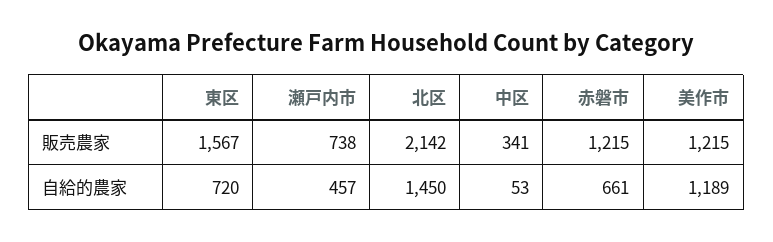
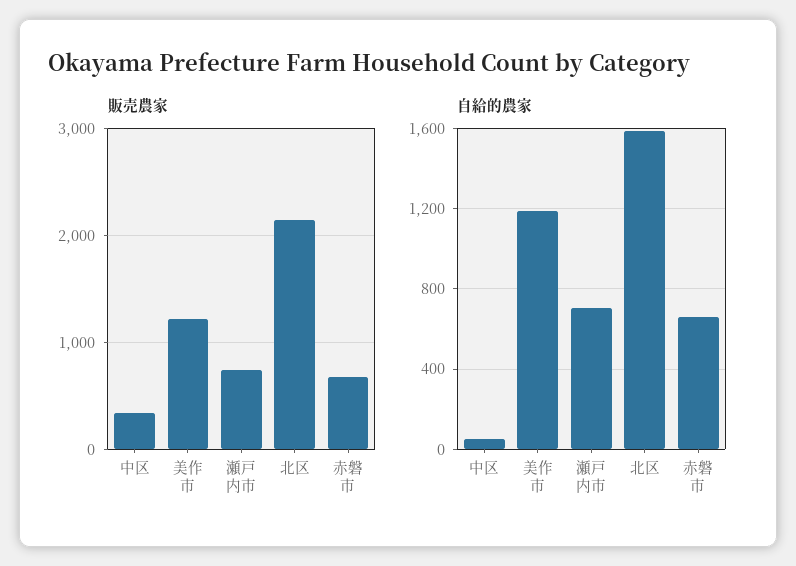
販売農家, 東区: 1567 -> none
販売農家, 赤磐市: 1215 -> 700
自給的農家, 東区: 720 -> none
自給的農家, 瀬戸内市: 457 -> 700
自給的農家, 北区: 1450 -> 1600

